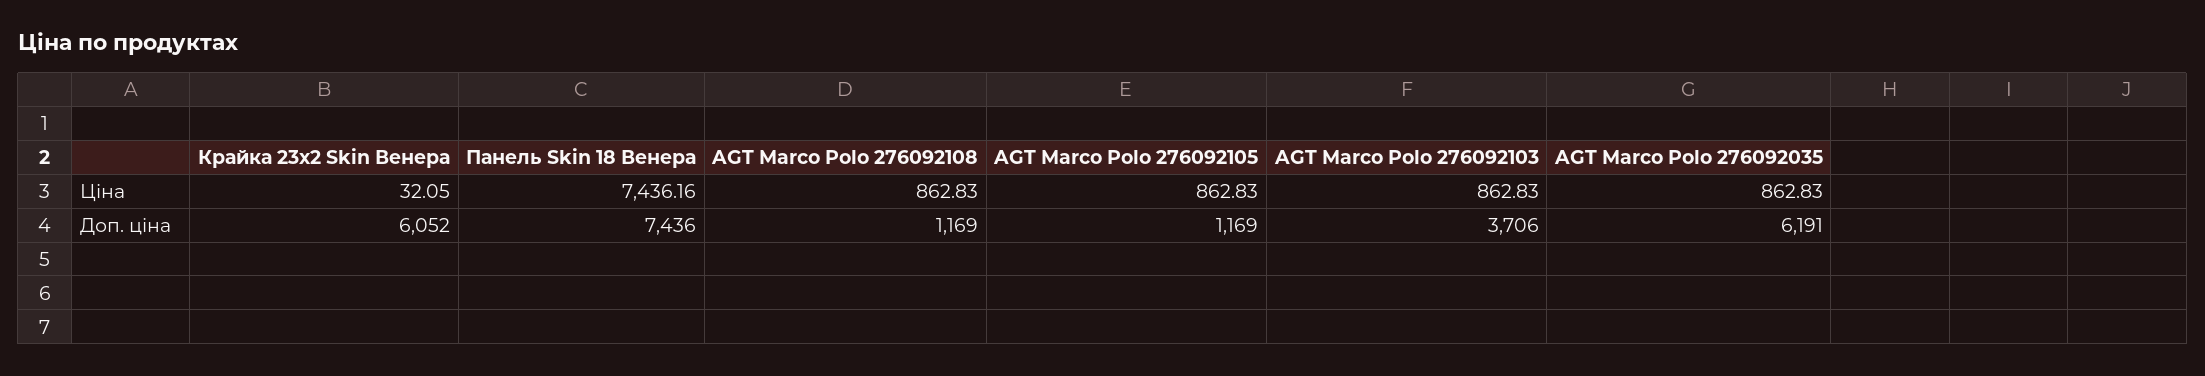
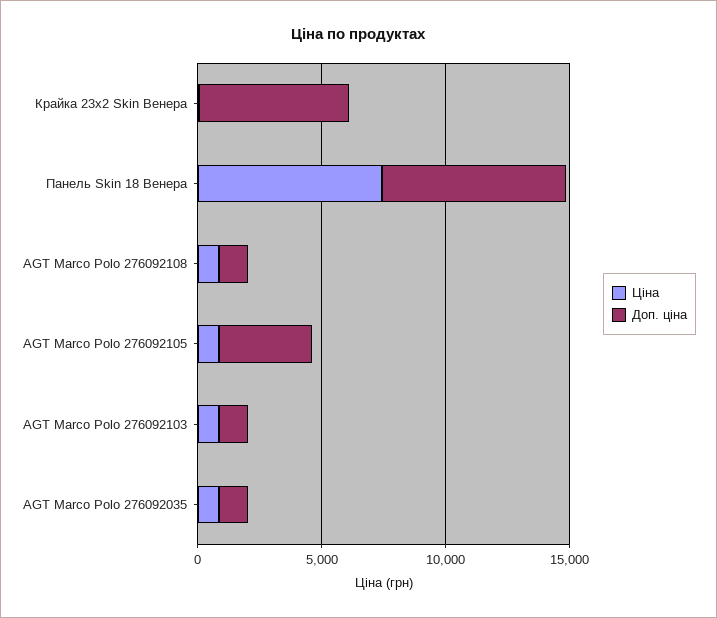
Доп. ціна, AGT Marco Polo 276092105: 1169 -> 4000
Доп. ціна, AGT Marco Polo 276092103: 3706 -> 1000
Доп. ціна, AGT Marco Polo 276092035: 6191 -> 1000

